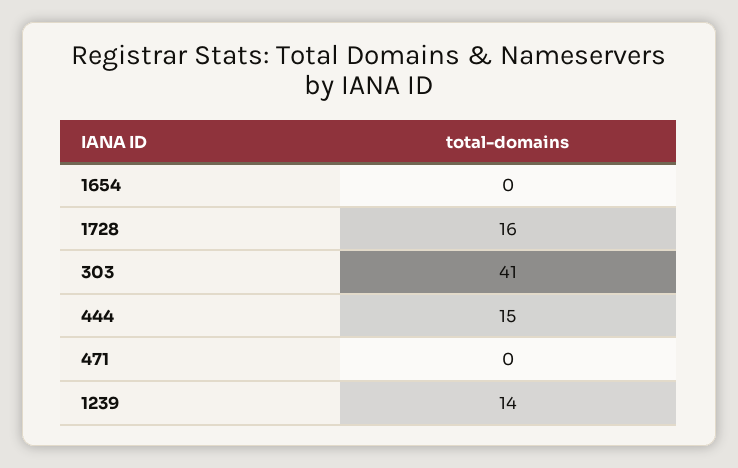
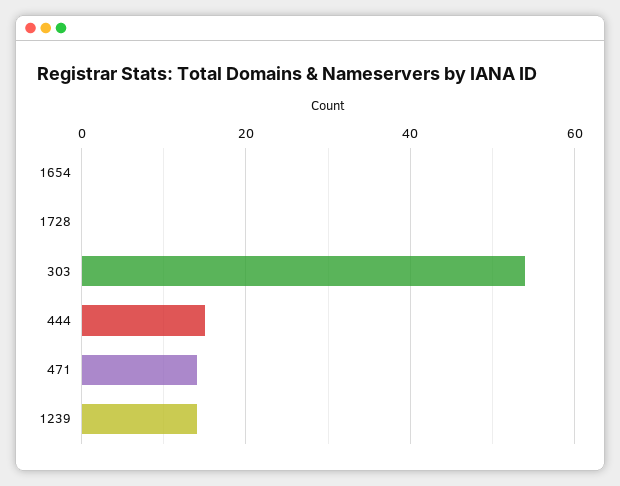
1728: 16 -> 0
303: 41 -> 55
471: 0 -> 15

